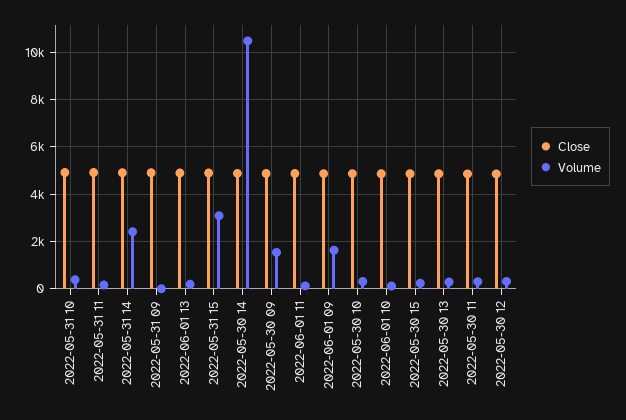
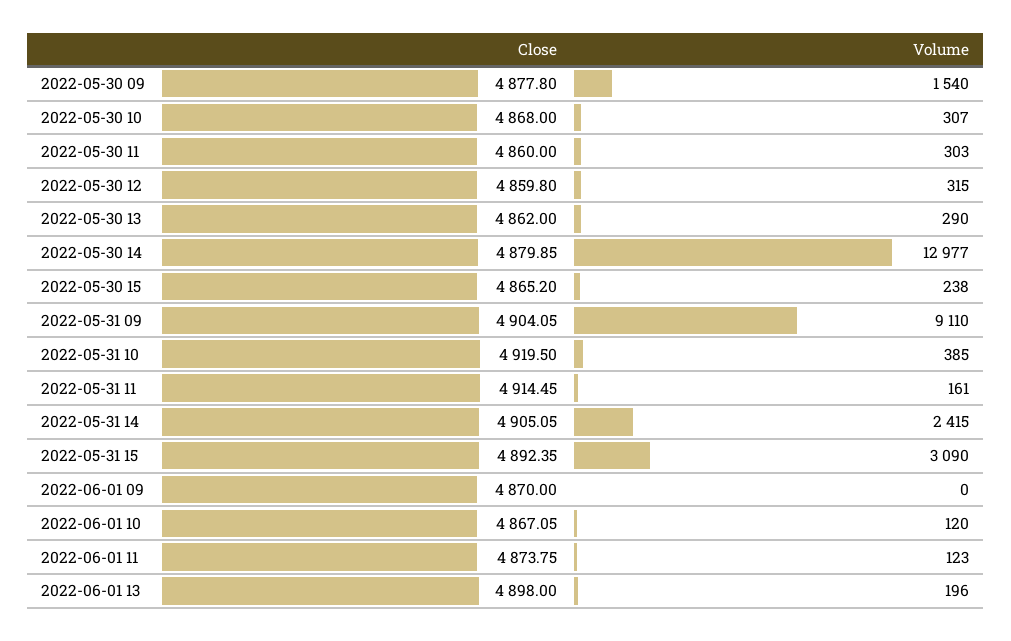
Volume, 2022-05-31 09: 0 -> 9110
Volume, 2022-05-30 14: 10500 -> 12977
Volume, 2022-06-01 09: 1500 -> 0

